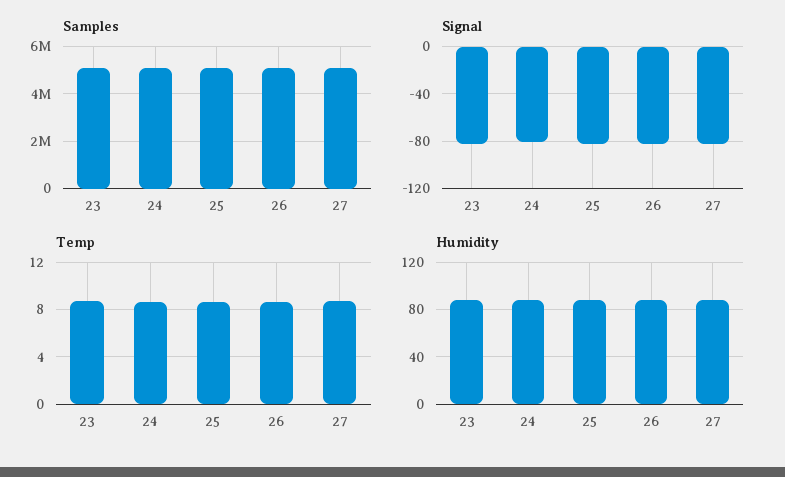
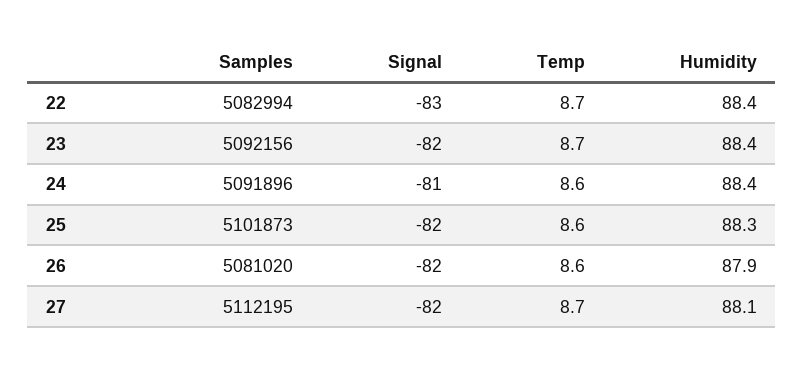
Samples, 22: none -> 5082994
Signal, 22: none -> -83
Temp, 22: none -> 8.7
Humidity, 22: none -> 88.4

